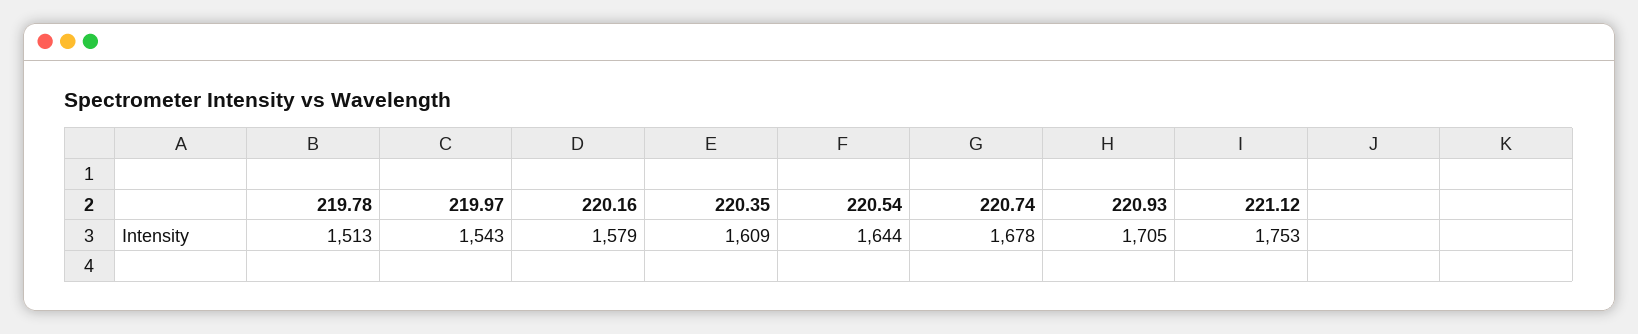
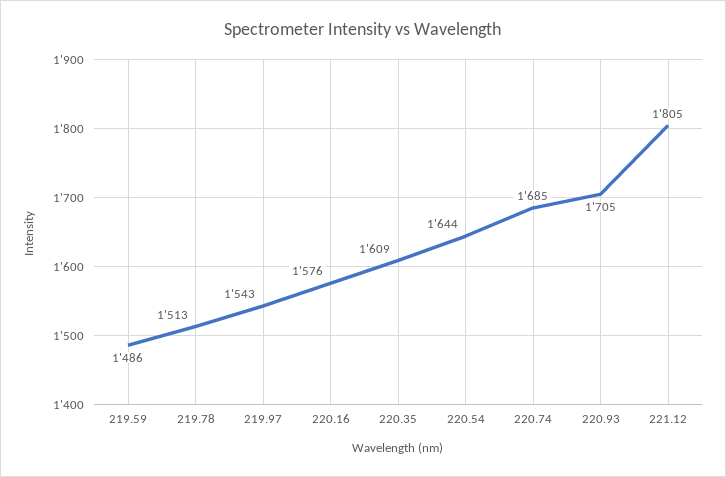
220.16: 1579 -> 1576
220.74: 1678 -> 1685
221.12: 1753 -> 1805
219.59: none -> 1486

